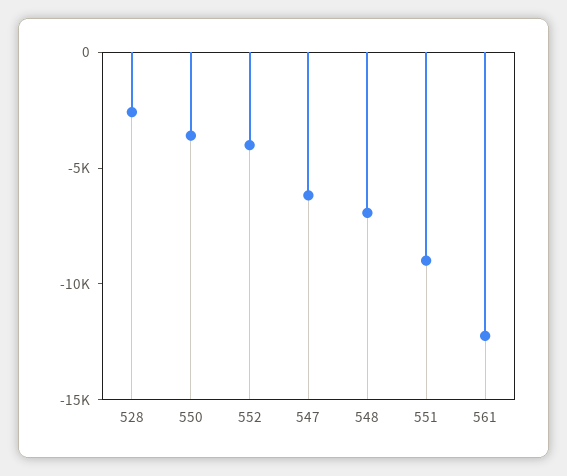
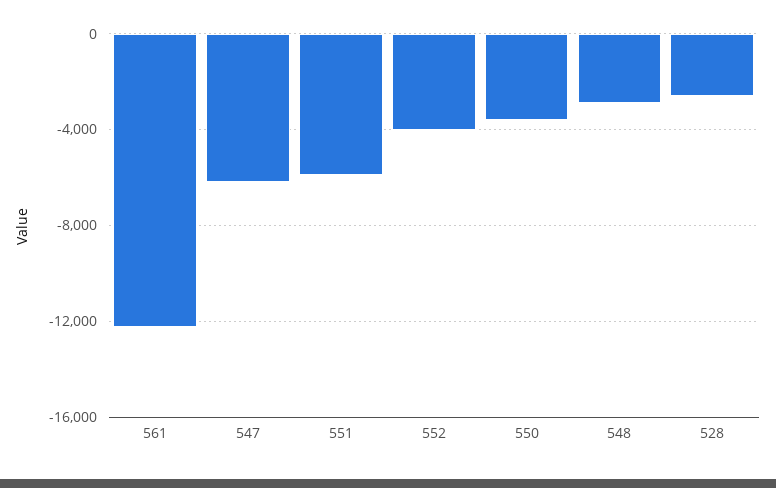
548: -7000 -> -3000
551: -9000 -> -6000

